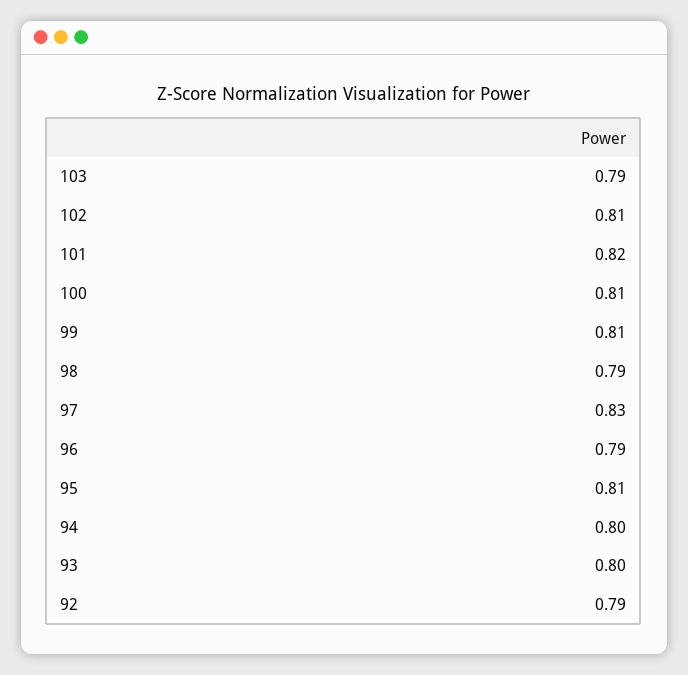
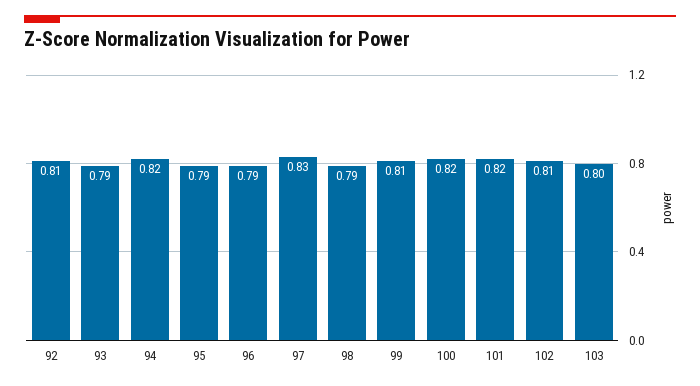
103: 0.79 -> 0.8
100: 0.81 -> 0.82
95: 0.81 -> 0.79
94: 0.8 -> 0.82
93: 0.8 -> 0.79
92: 0.79 -> 0.81

